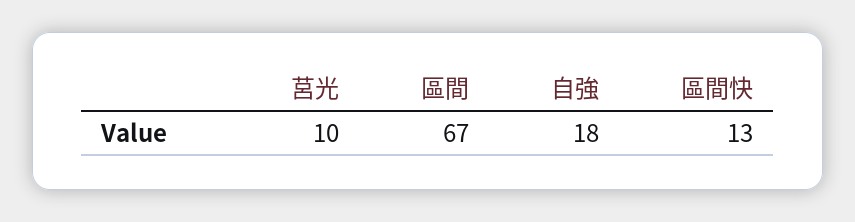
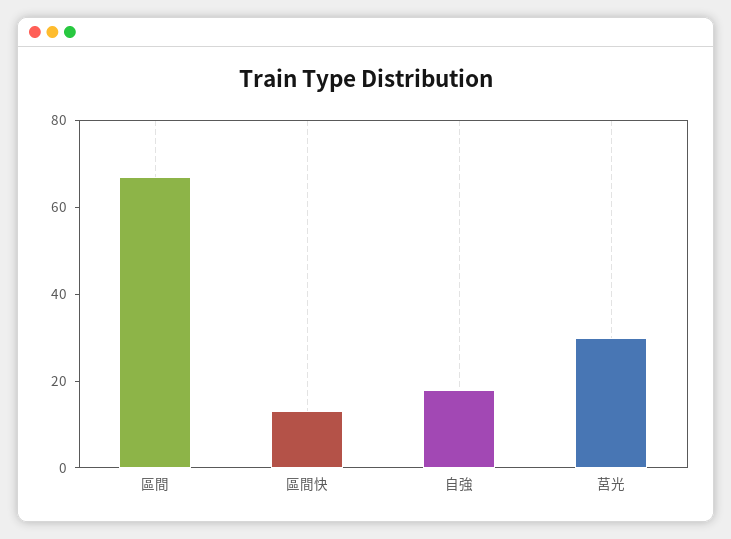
莒光: 10 -> 30

